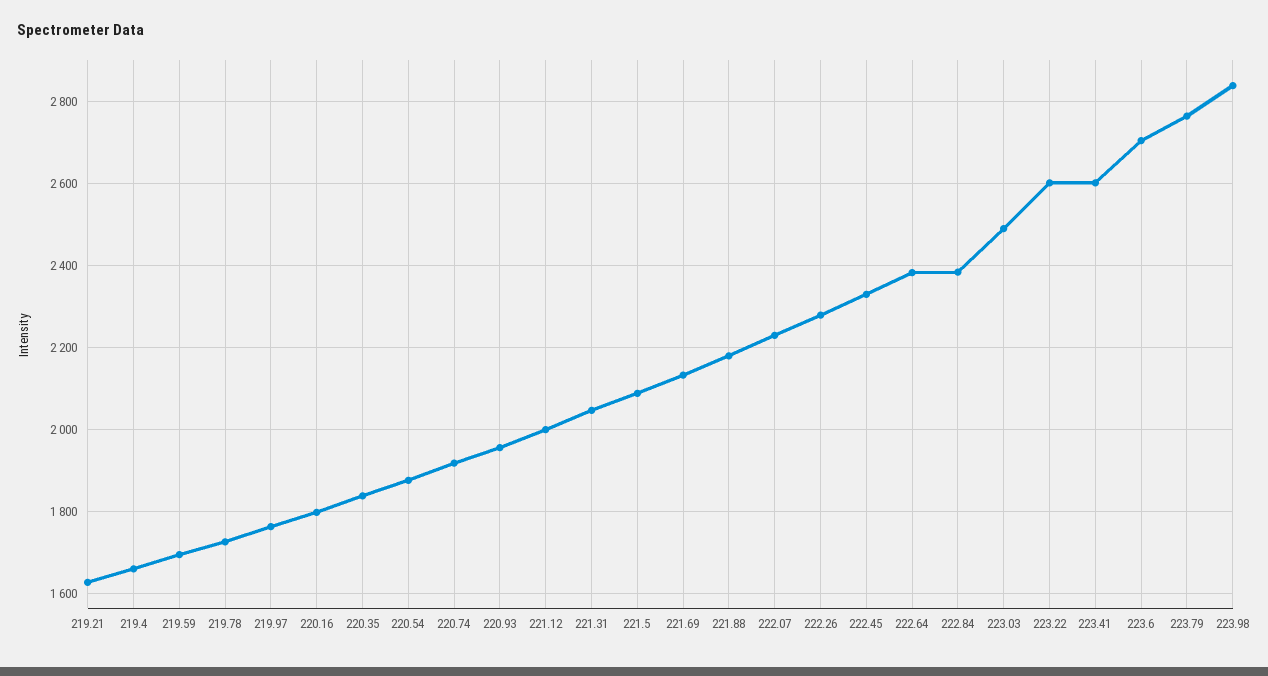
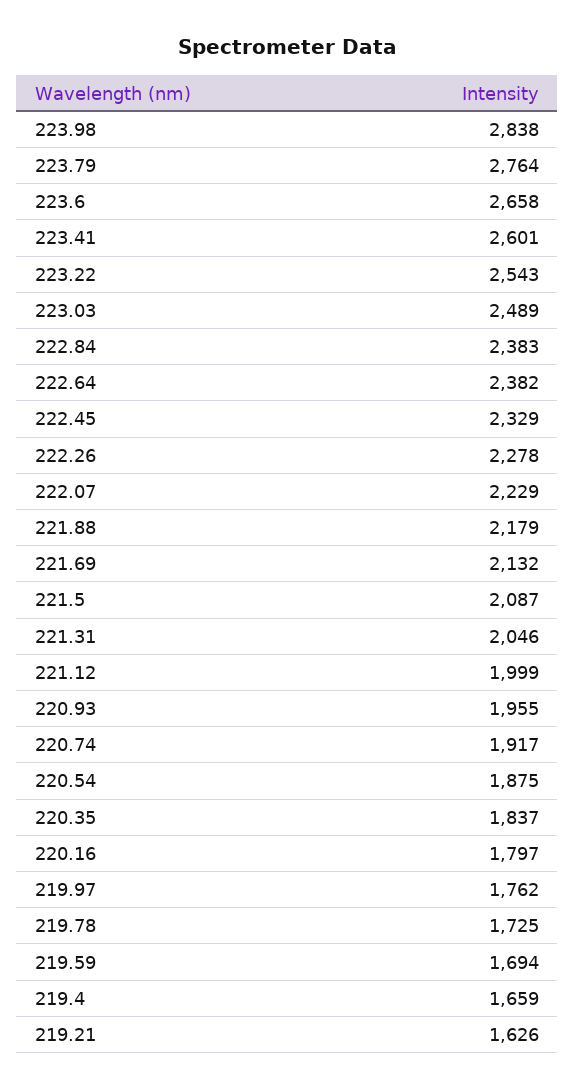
223.22: 2600 -> 2543
223.6: 2700 -> 2658

